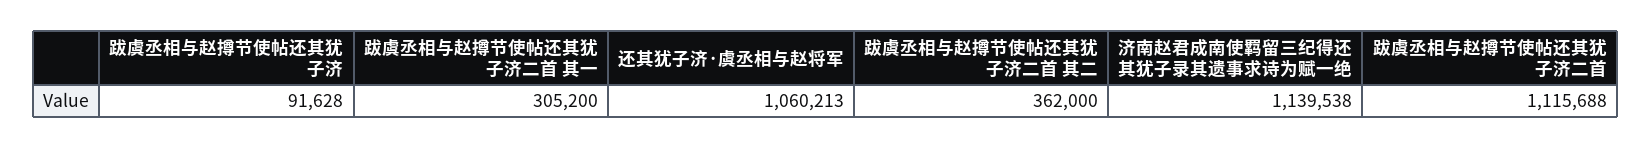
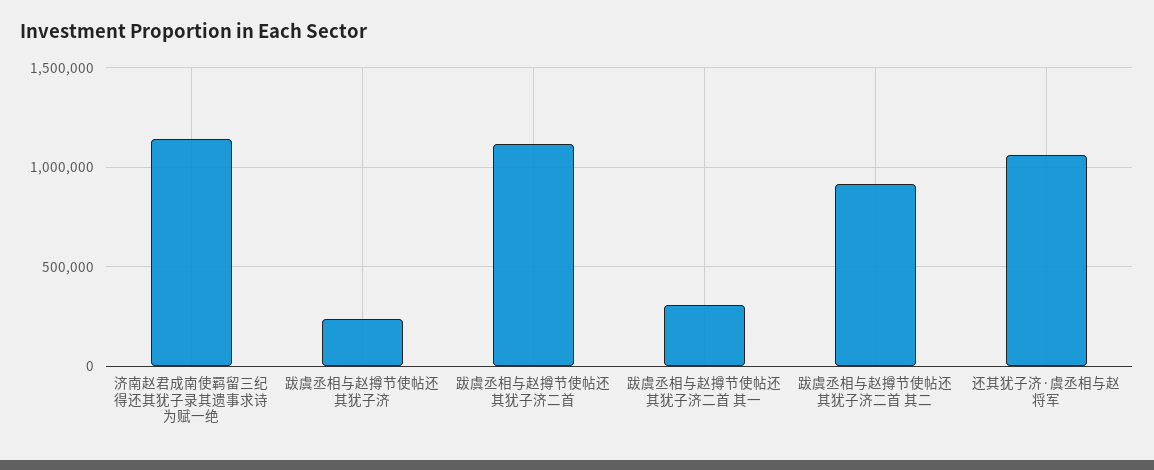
跋虞丞相与赵撙节使帖还其犹子济: 91628 -> 250000
跋虞丞相与赵撙节使帖还其犹子济二首 其二: 362000 -> 900000

